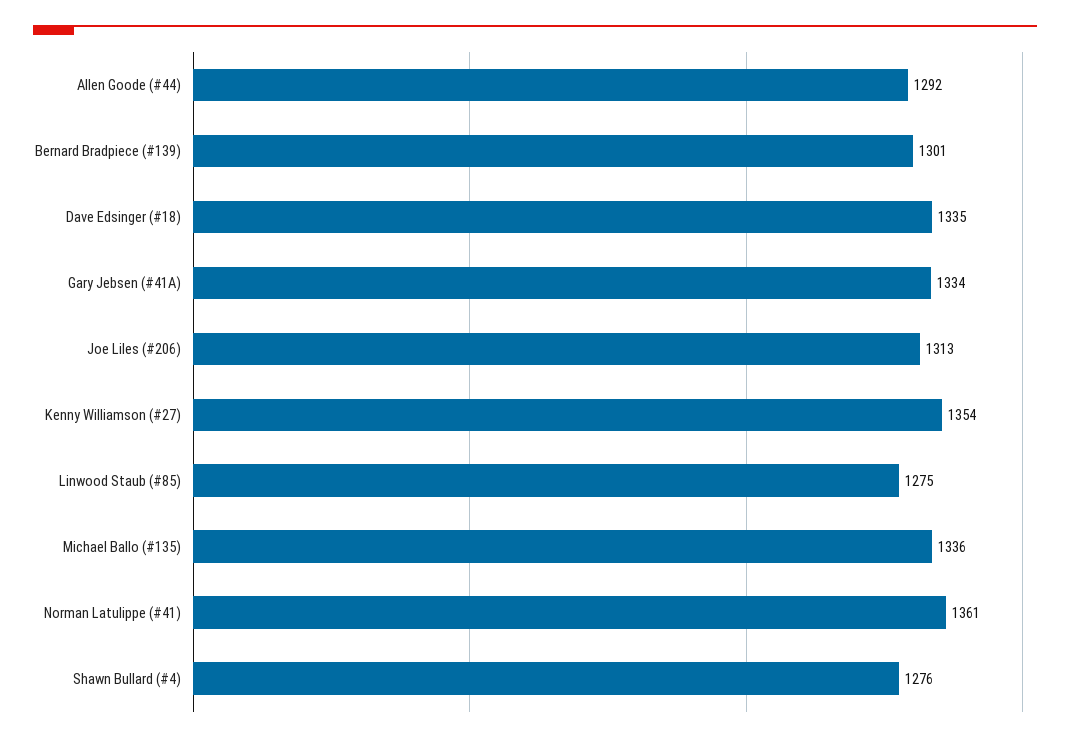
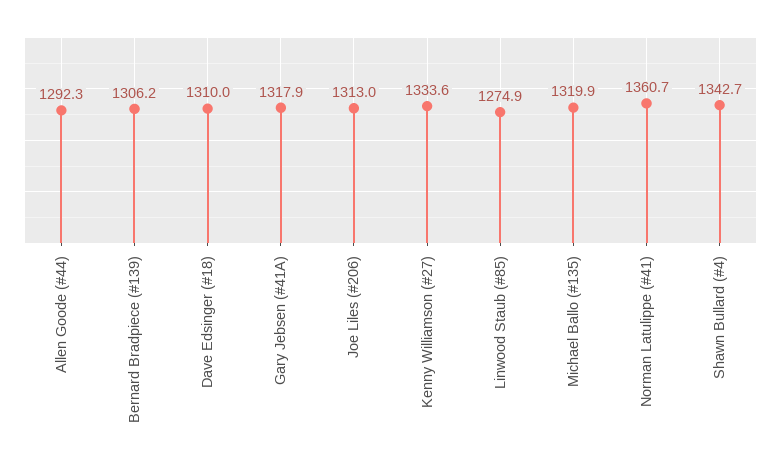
Bernard Bradpiece (#139): 1301 -> 1306.2
Dave Edsinger (#18): 1335 -> 1310
Gary Jebsen (#41A): 1334 -> 1317.9
Kenny Williamson (#27): 1354 -> 1333.6
Michael Ballo (#135): 1336 -> 1319.9
Shawn Bullard (#4): 1276 -> 1342.7

